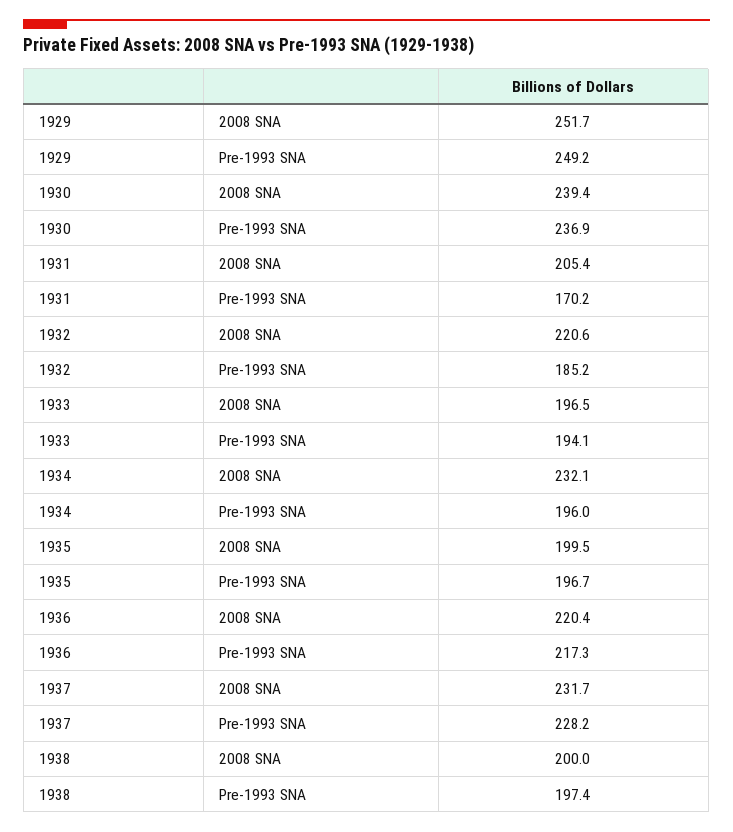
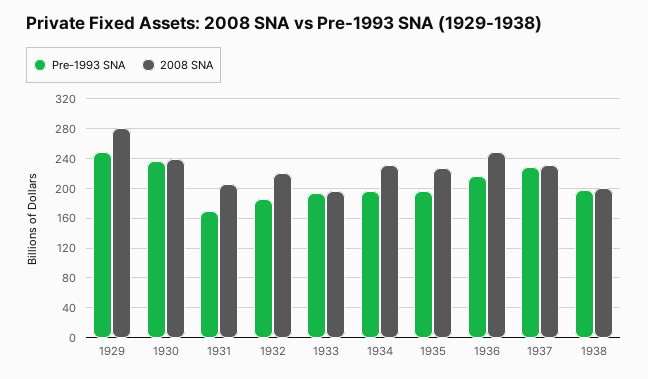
2008 SNA, 1929: 251.7 -> 280
2008 SNA, 1935: 199.5 -> 230
2008 SNA, 1936: 220.4 -> 250

